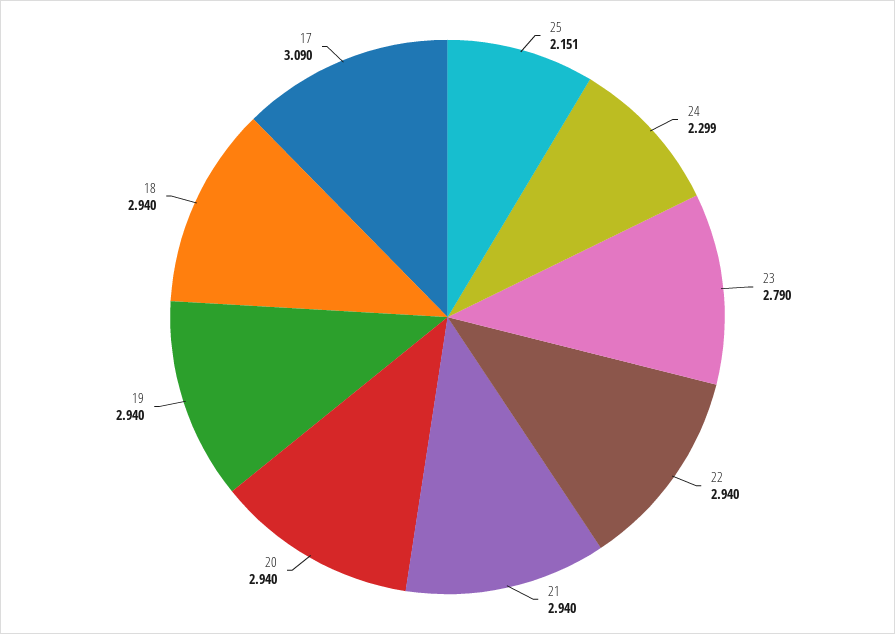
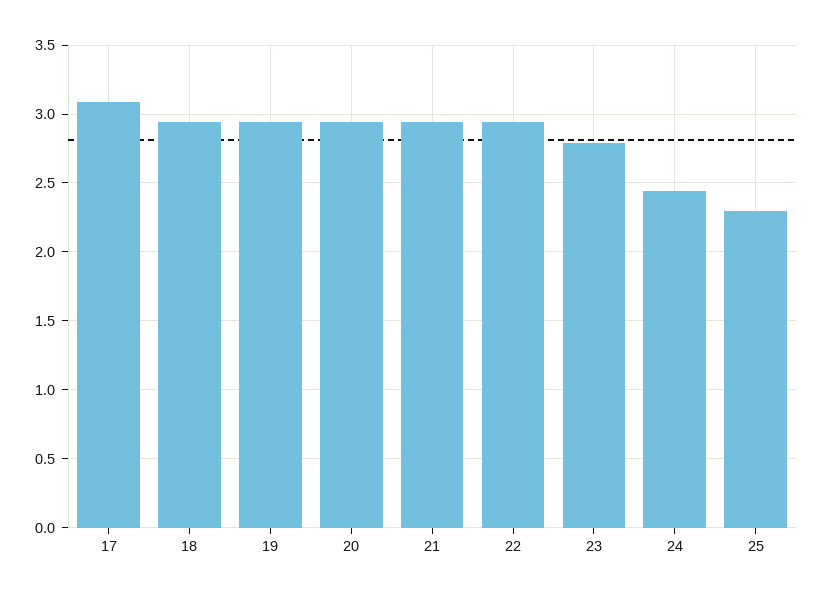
25: 2.151 -> 2.3
24: 2.299 -> 2.45

